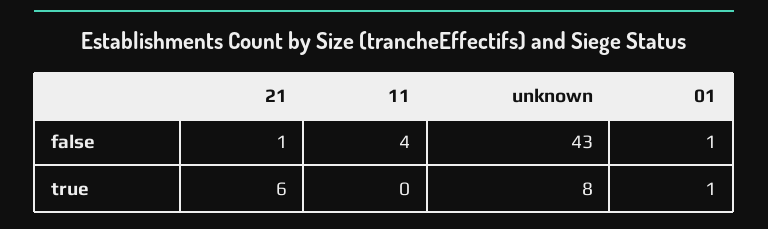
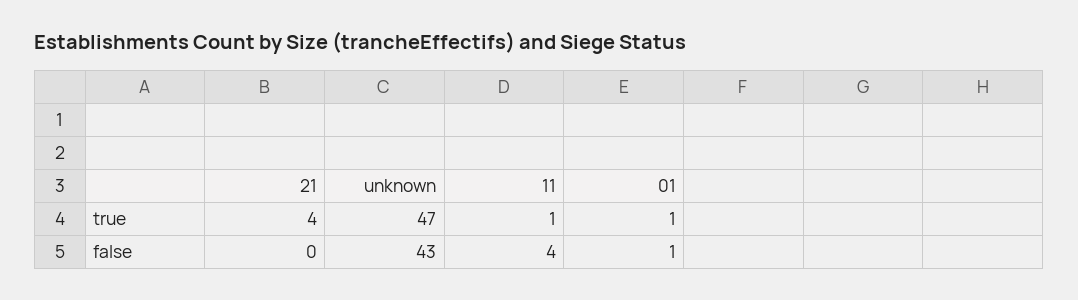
21, false: 1 -> 0
21, true: 6 -> 4
11, true: 0 -> 1
unknown, true: 8 -> 47

